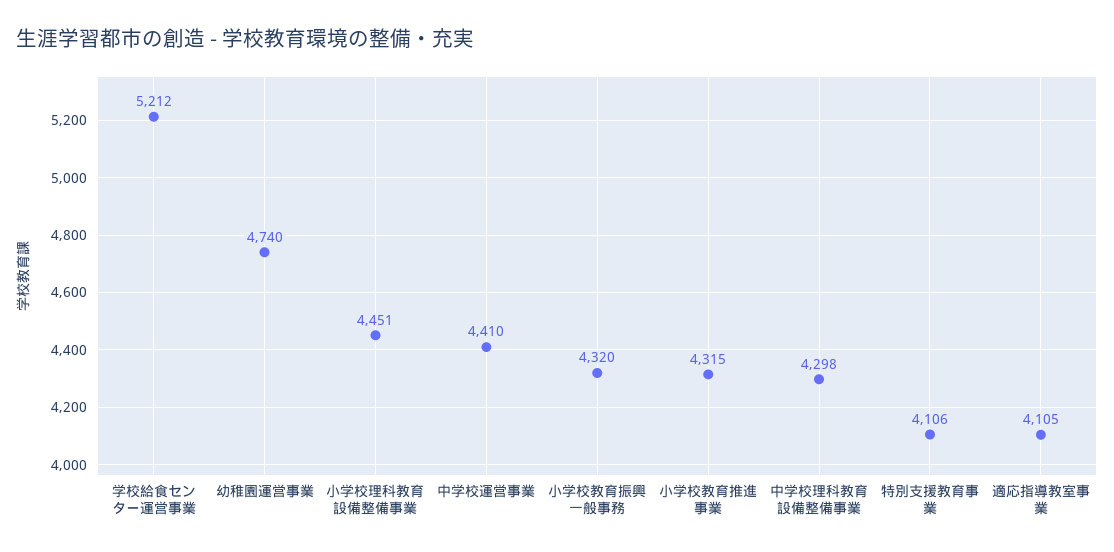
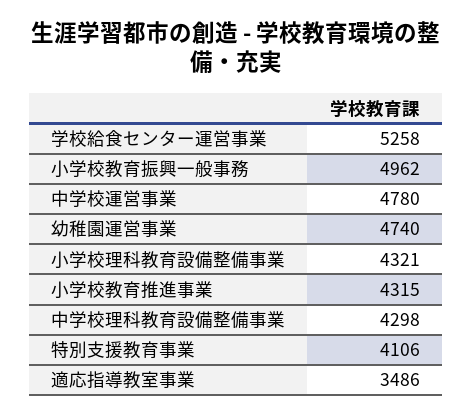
学校給食センター運営事業: 5212 -> 5258
小学校理科教育設備整備事業: 4451 -> 4321
中学校運営事業: 4410 -> 4780
小学校教育振興一般事務: 4320 -> 4962
適応指導教室事業: 4105 -> 3486

